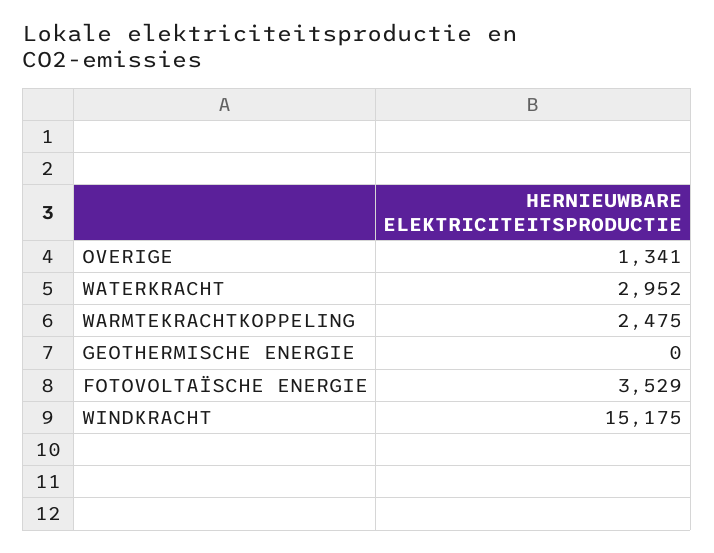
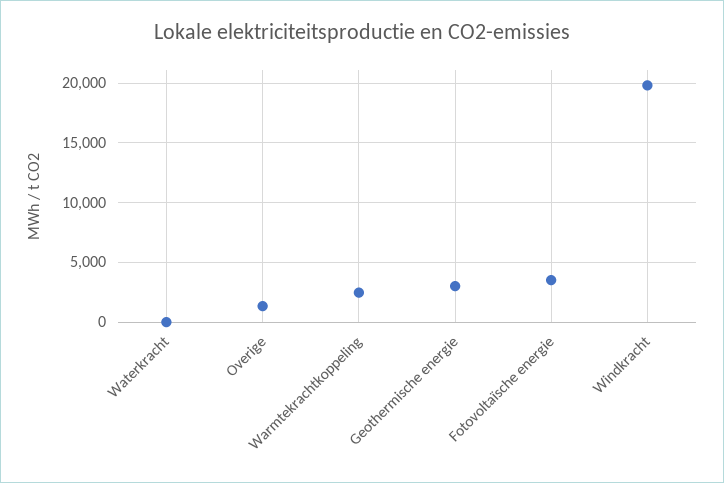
WATERKRACHT: 2952 -> 0
GEOTHERMISCHE ENERGIE: 0 -> 3000
WINDKRACHT: 15175 -> 20000

